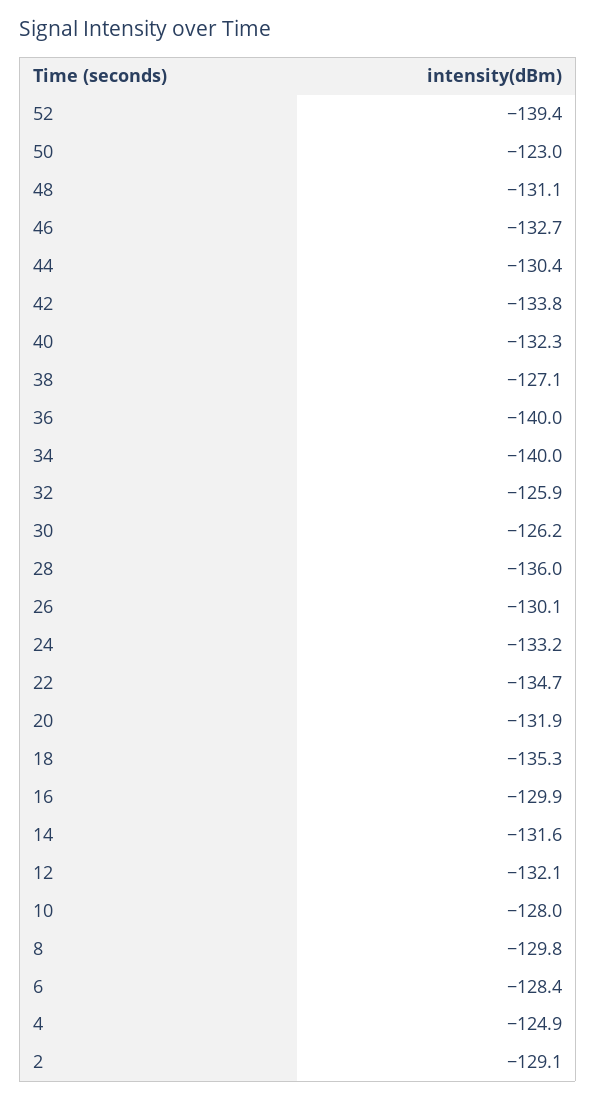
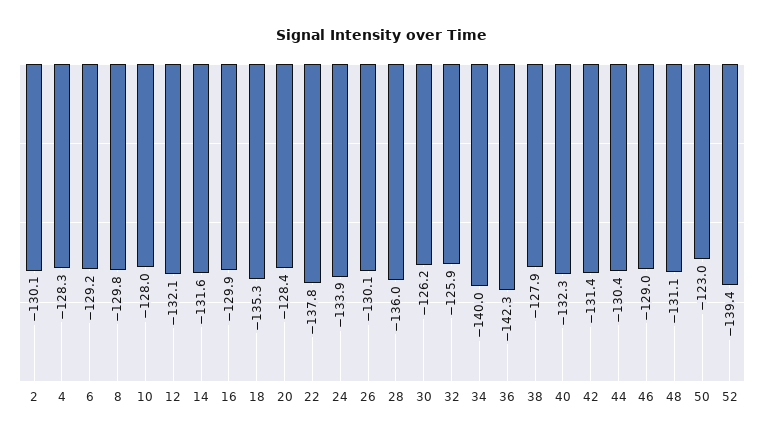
46: -132.7 -> -129
42: -133.8 -> -131.4
38: -127.1 -> -127.9
36: -140 -> -142.3
24: -133.2 -> -133.9
22: -134.7 -> -137.8
20: -131.9 -> -128.4
6: -128.4 -> -129.2
4: -124.9 -> -128.3
2: -129.1 -> -130.1

